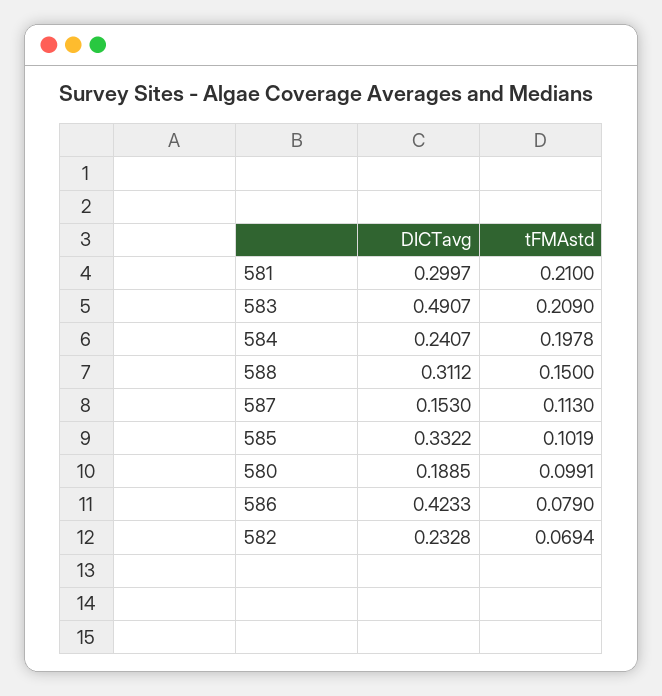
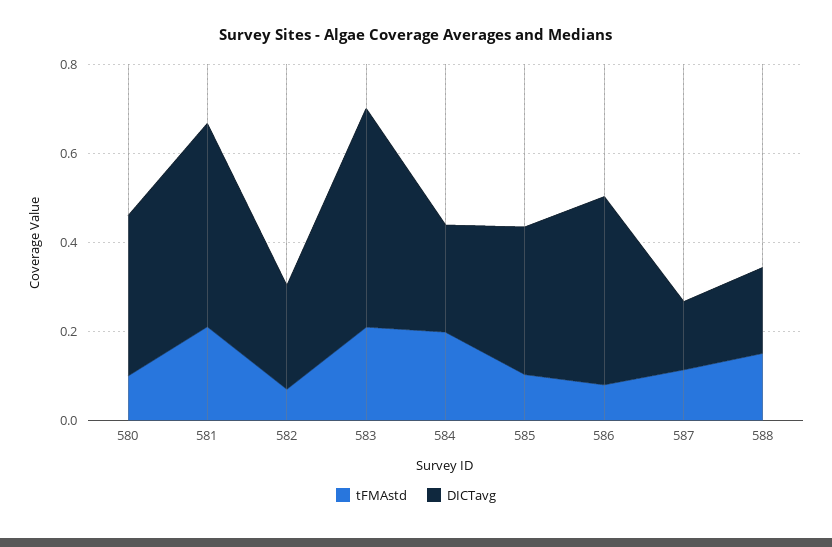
DICTavg, 581: 0.2997 -> 0.45
DICTavg, 588: 0.3112 -> 0.2
DICTavg, 580: 0.1885 -> 0.35

